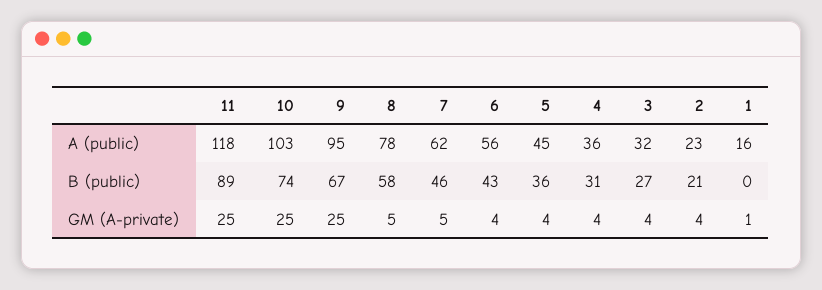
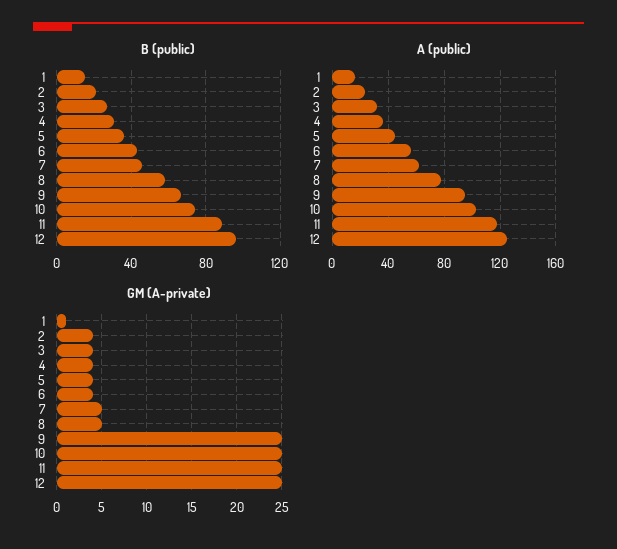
B (public), 1: 0 -> 15
B (public), 12: none -> 95
A (public), 12: none -> 125
GM (A-private), 12: none -> 25

